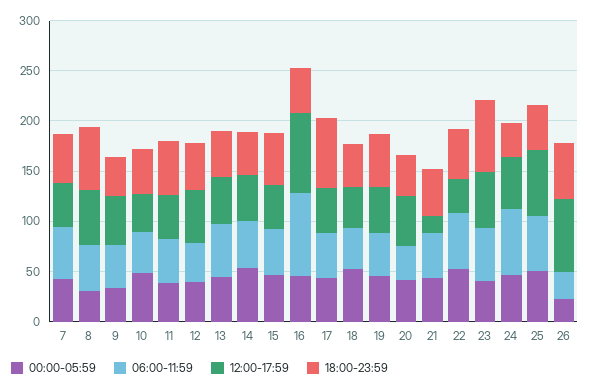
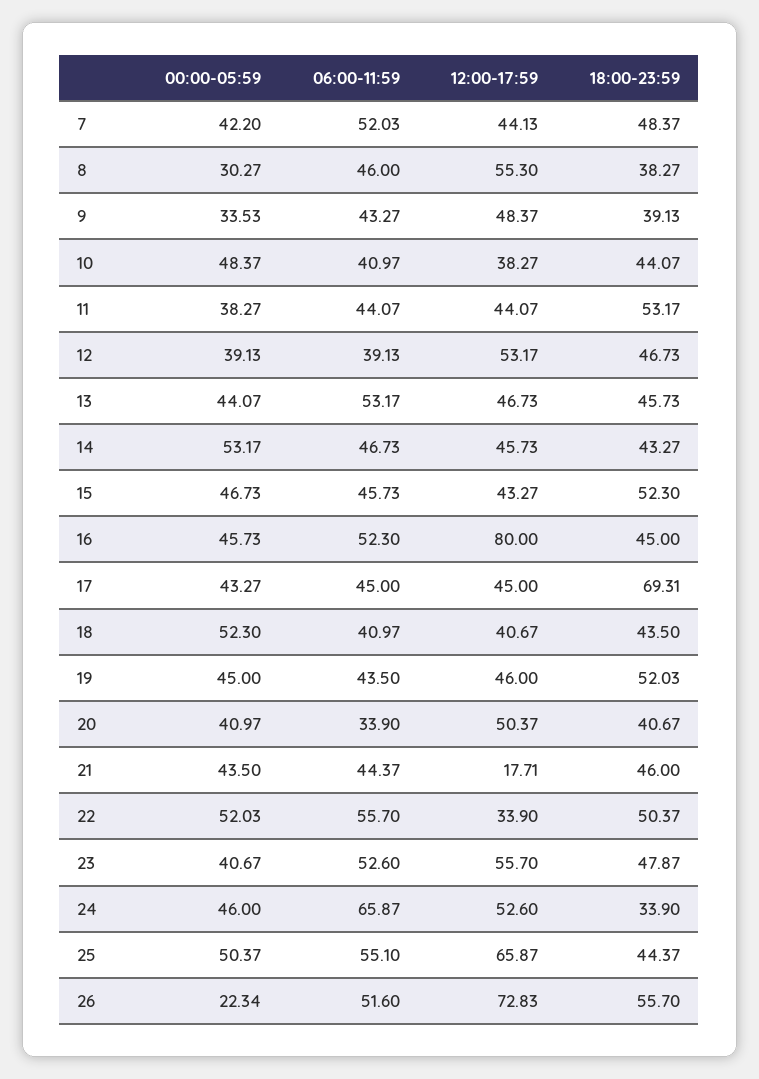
18:00-23:59, 8: 60 -> 38.27
06:00-11:59, 16: 80 -> 52.3
18:00-23:59, 23: 70 -> 47.87
06:00-11:59, 26: 30 -> 51.6

